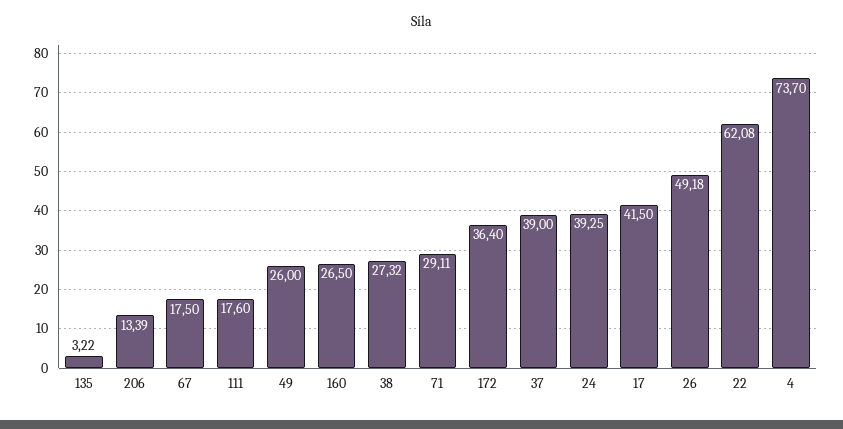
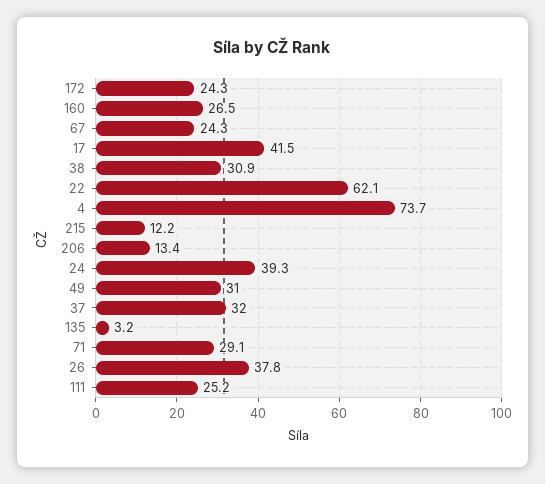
67: 17.5 -> 24.3
111: 17.6 -> 25.2
49: 26 -> 31
38: 27.32 -> 30.9
172: 36.4 -> 24.3
37: 39 -> 32
26: 49.18 -> 37.8
215: none -> 12.2

